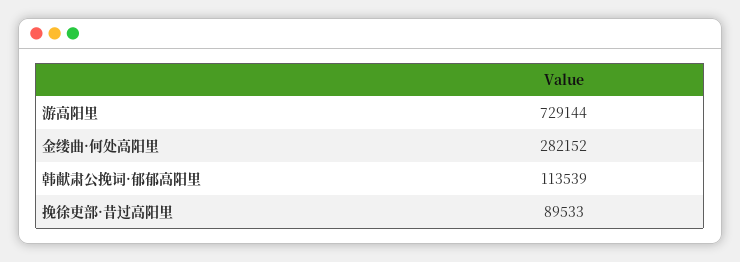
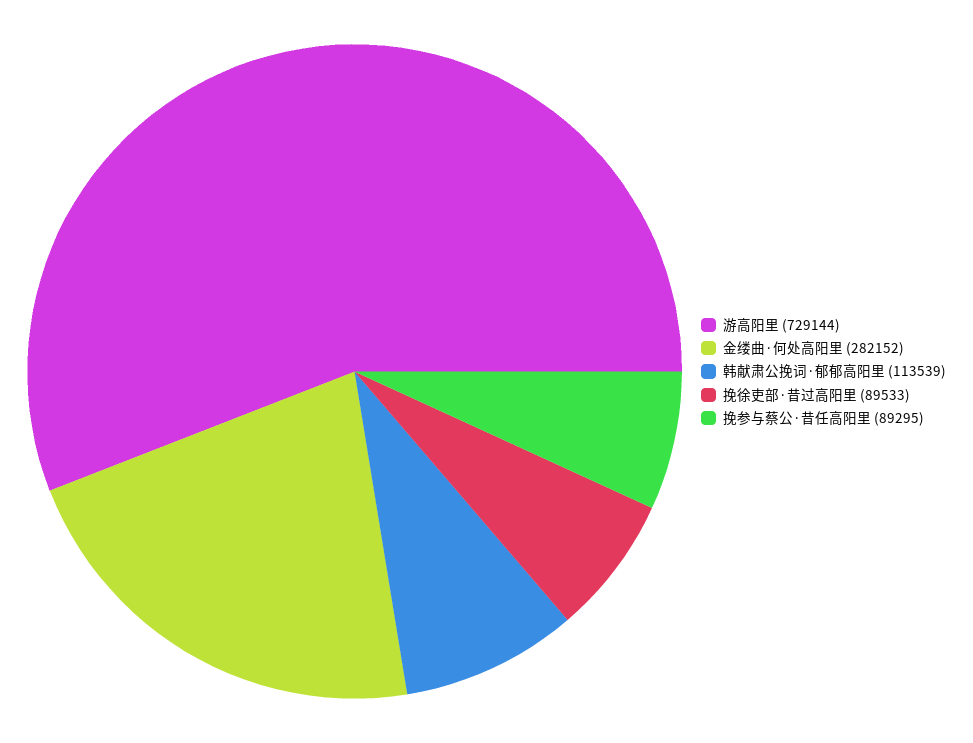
挽参与蔡公·昔任高阳里: none -> 89295

